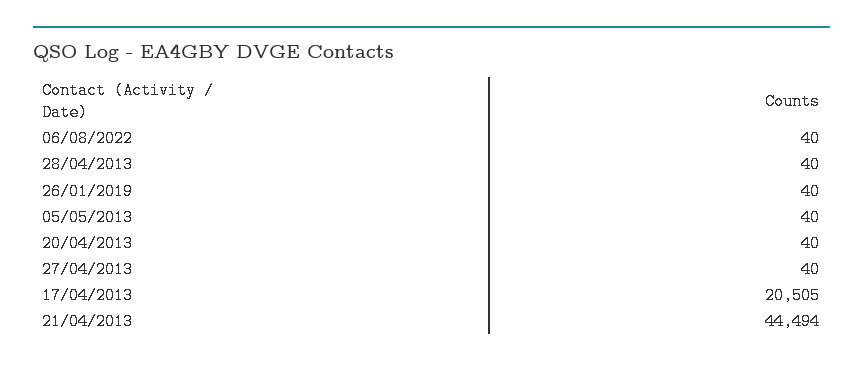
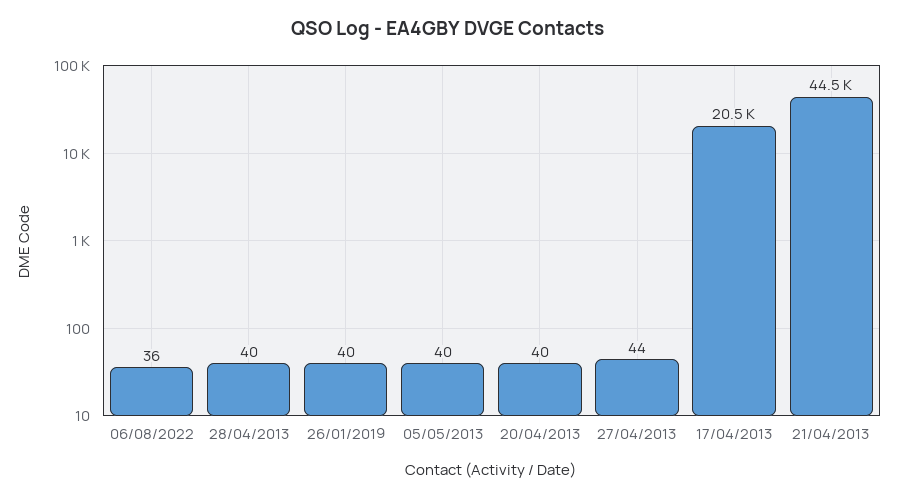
06/08/2022: 40 -> 36
27/04/2013: 40 -> 44

